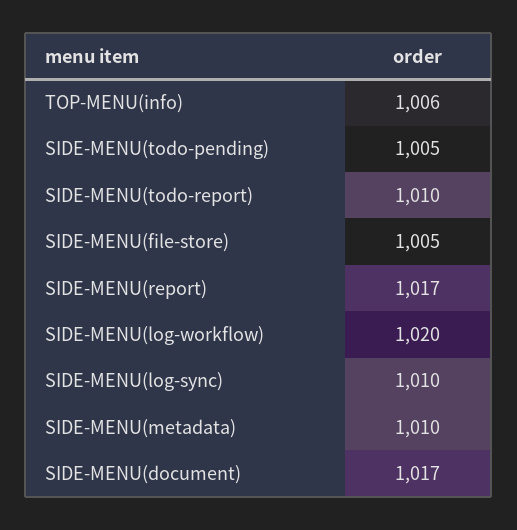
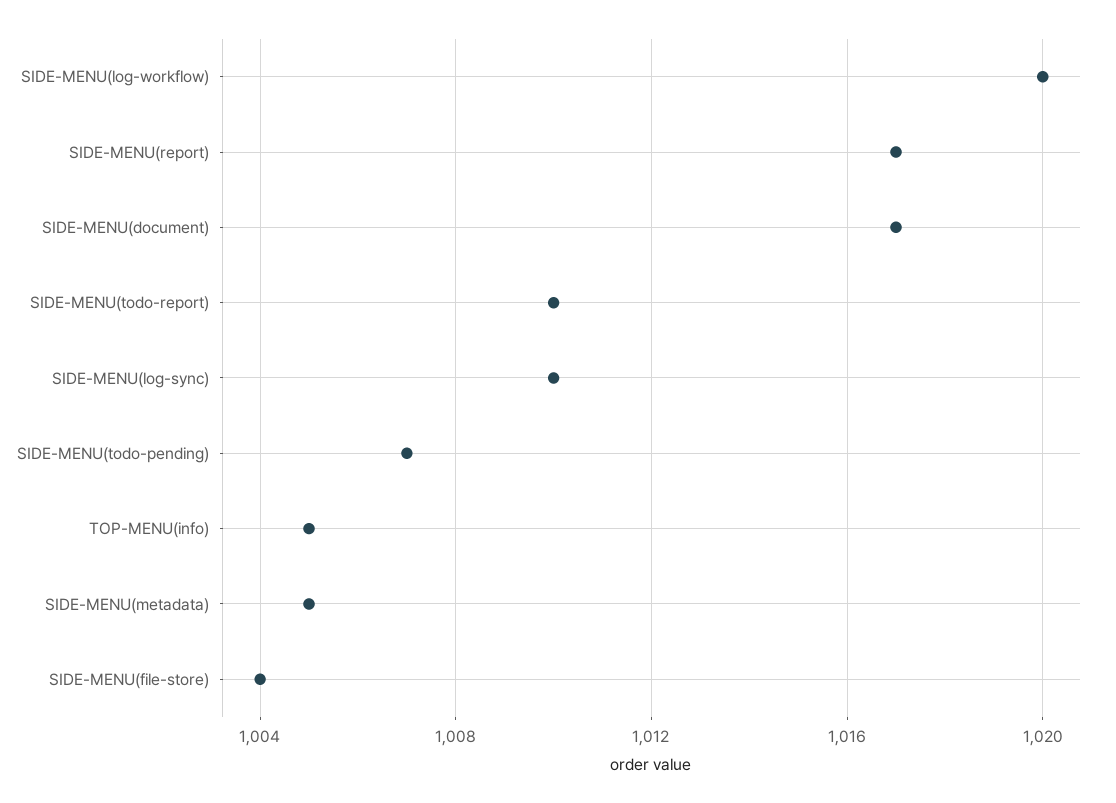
TOP-MENU(info): 1006 -> 1005
SIDE-MENU(todo-pending): 1005 -> 1007
SIDE-MENU(file-store): 1005 -> 1004
SIDE-MENU(metadata): 1010 -> 1005

